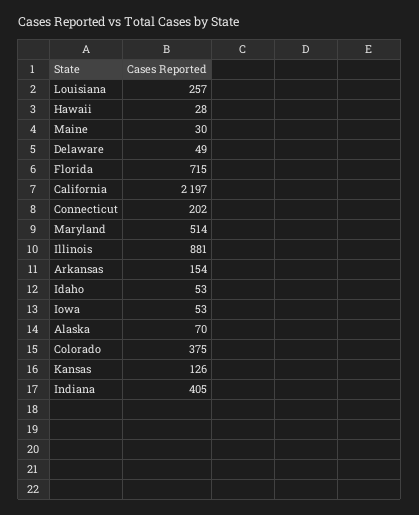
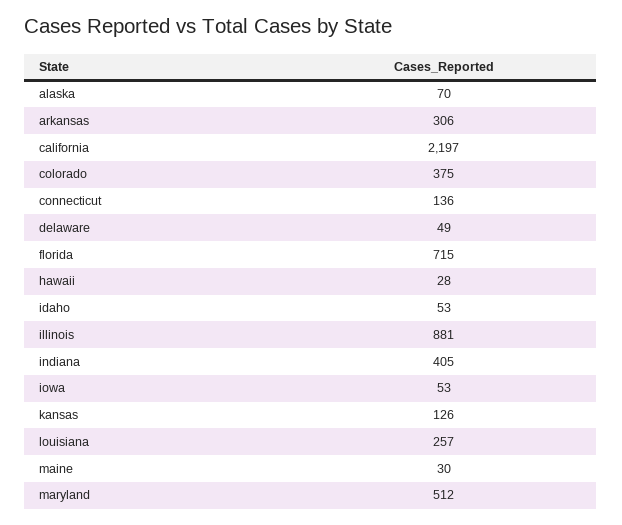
Connecticut: 202 -> 136
Maryland: 514 -> 512
Arkansas: 154 -> 306

